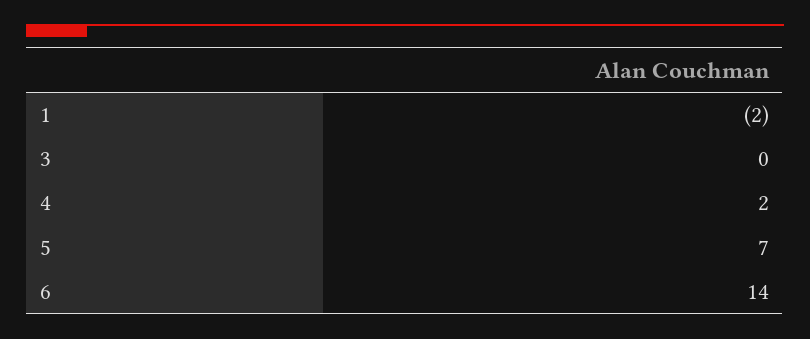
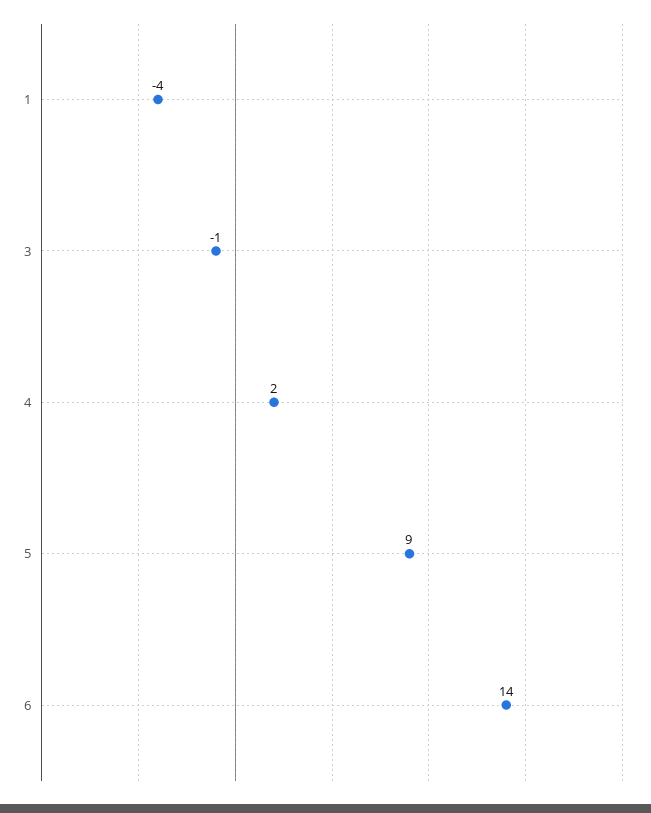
1: -2 -> -4
3: 0 -> -1
5: 7 -> 9

